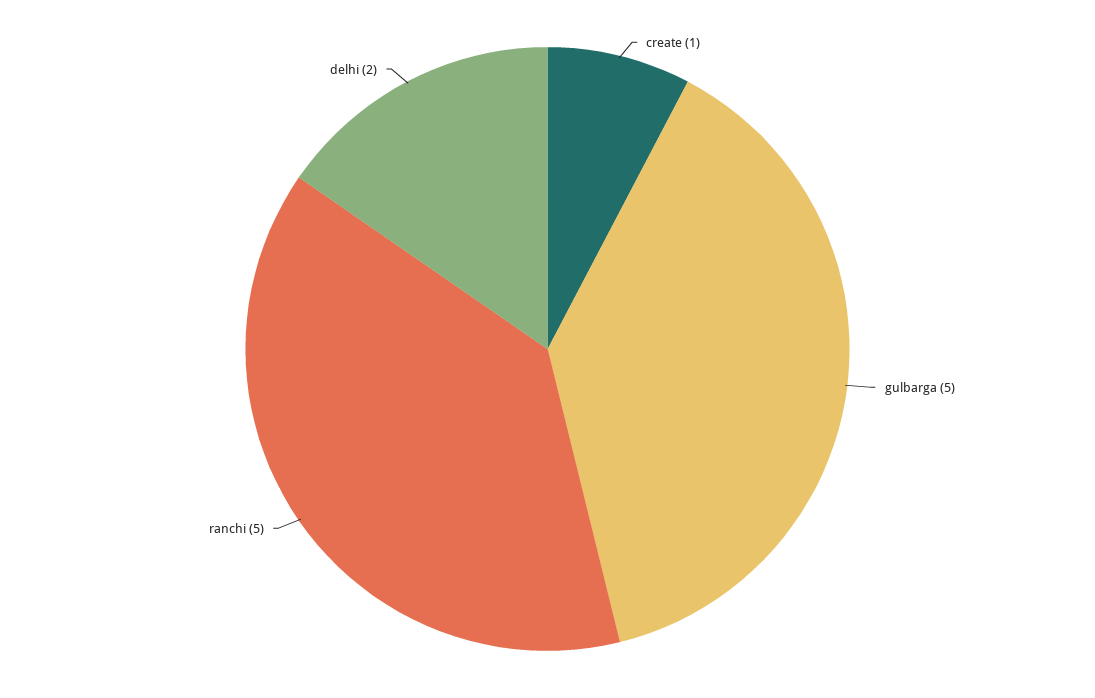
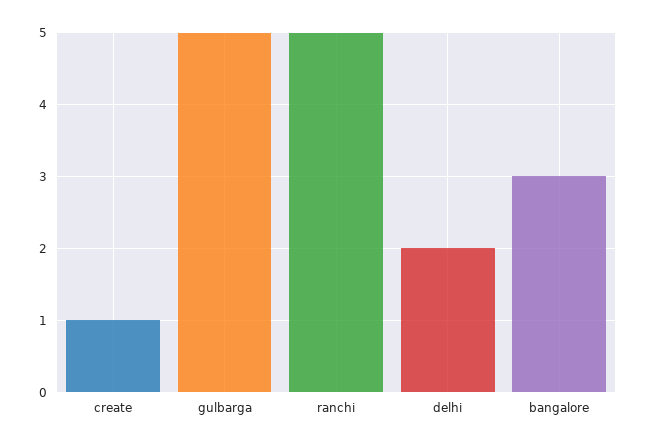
bangalore: none -> 3

